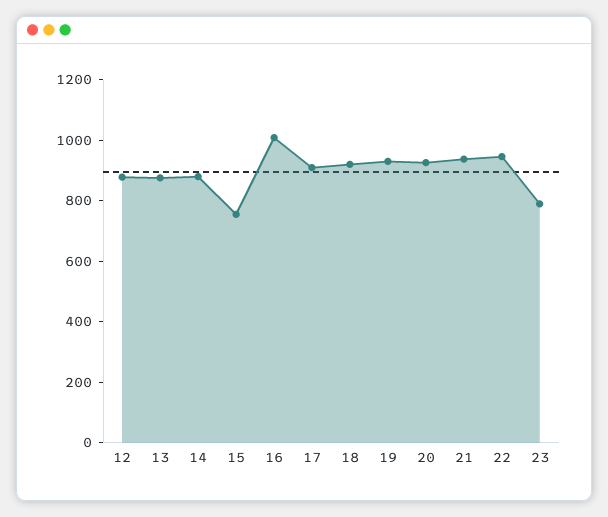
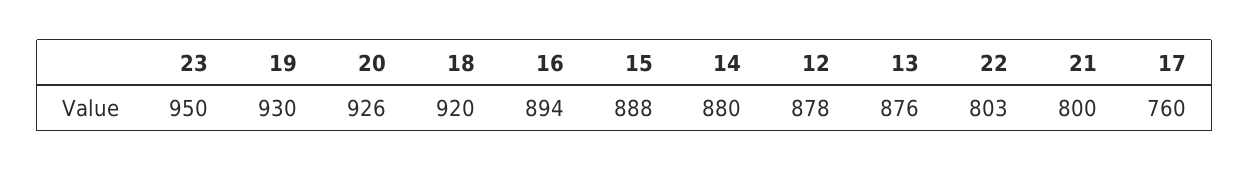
15: 750 -> 888
16: 1000 -> 894
17: 900 -> 760
21: 950 -> 800
22: 950 -> 803
23: 800 -> 950

